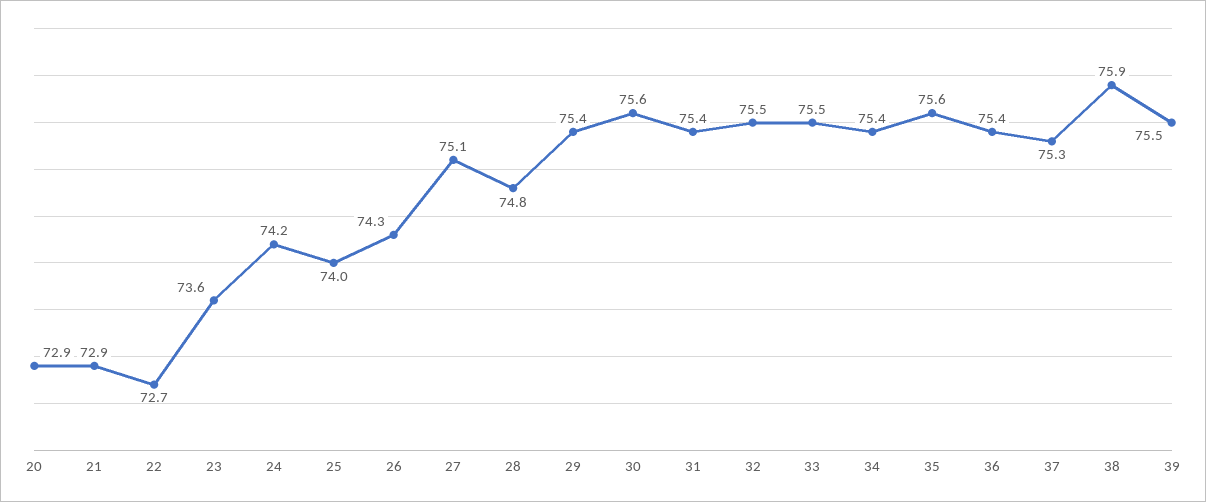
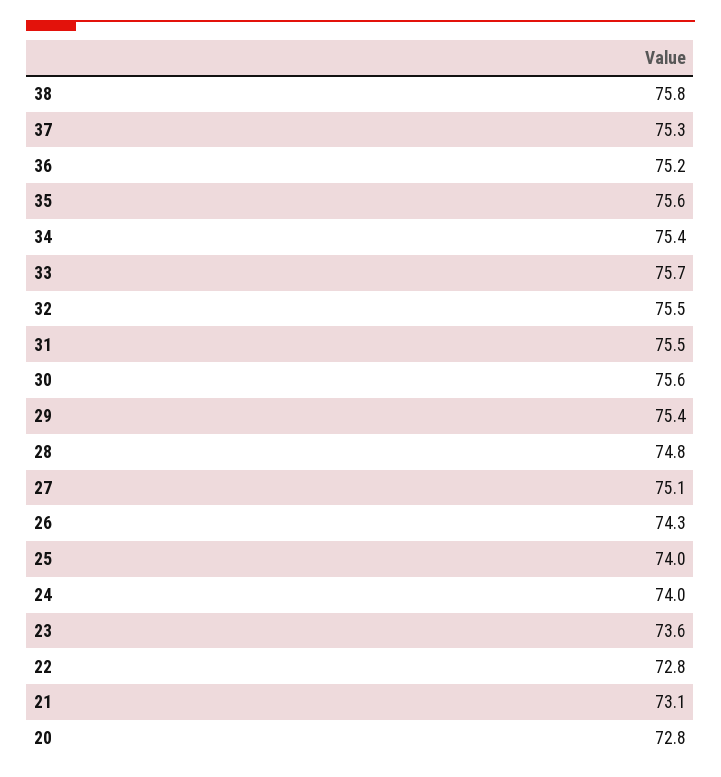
20: 72.9 -> 72.8
21: 72.9 -> 73.1
22: 72.7 -> 72.8
24: 74.2 -> 74
31: 75.4 -> 75.5
33: 75.5 -> 75.7
36: 75.4 -> 75.2
38: 75.9 -> 75.8
39: 75.5 -> none

